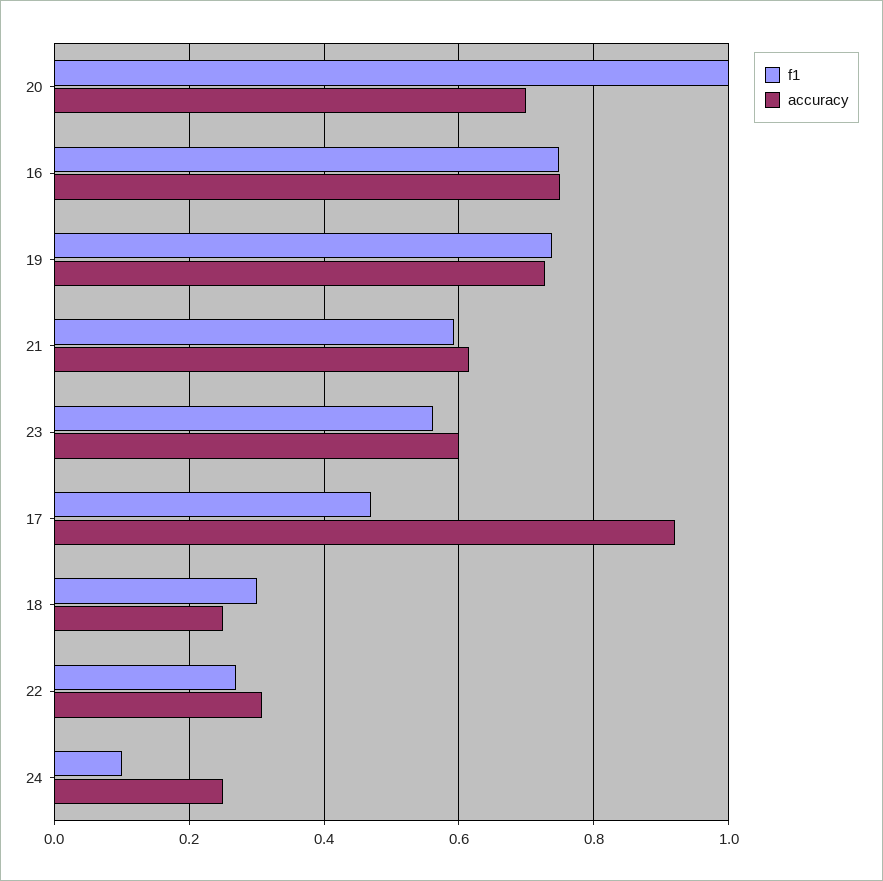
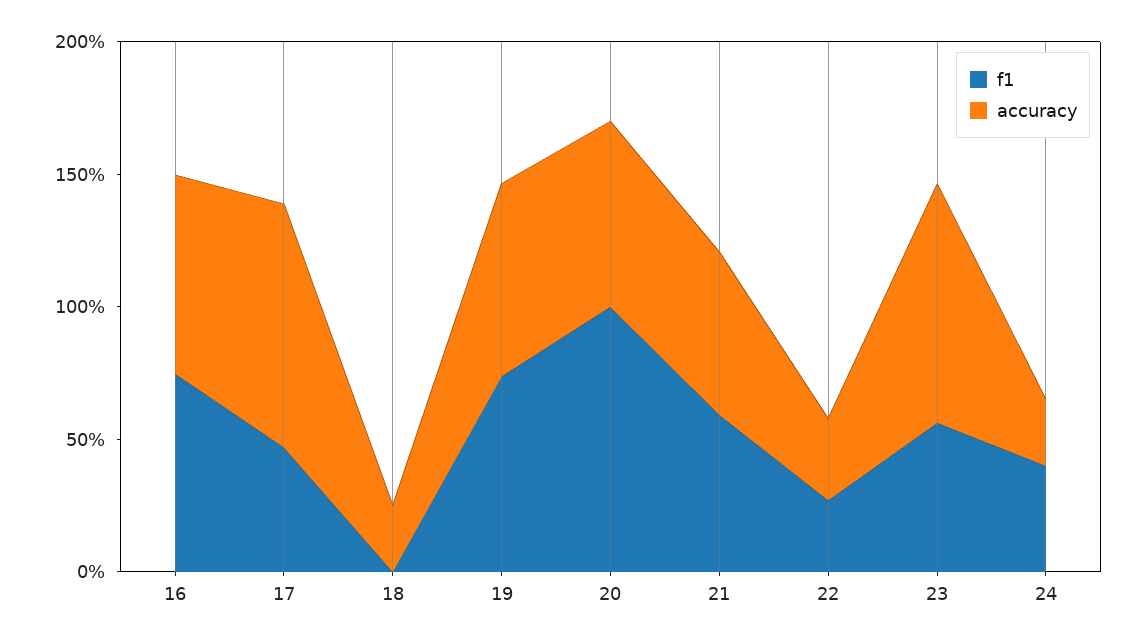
accuracy, 23: 0.6 -> 0.9
f1, 18: 0.3 -> 0
f1, 24: 0.1 -> 0.4

